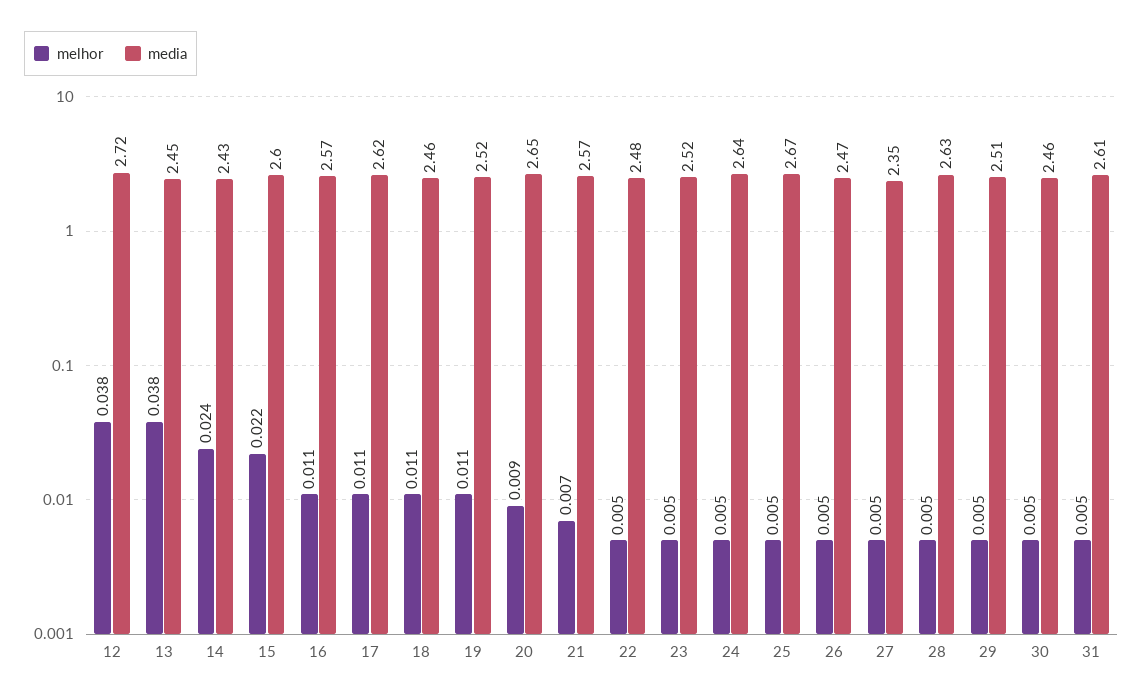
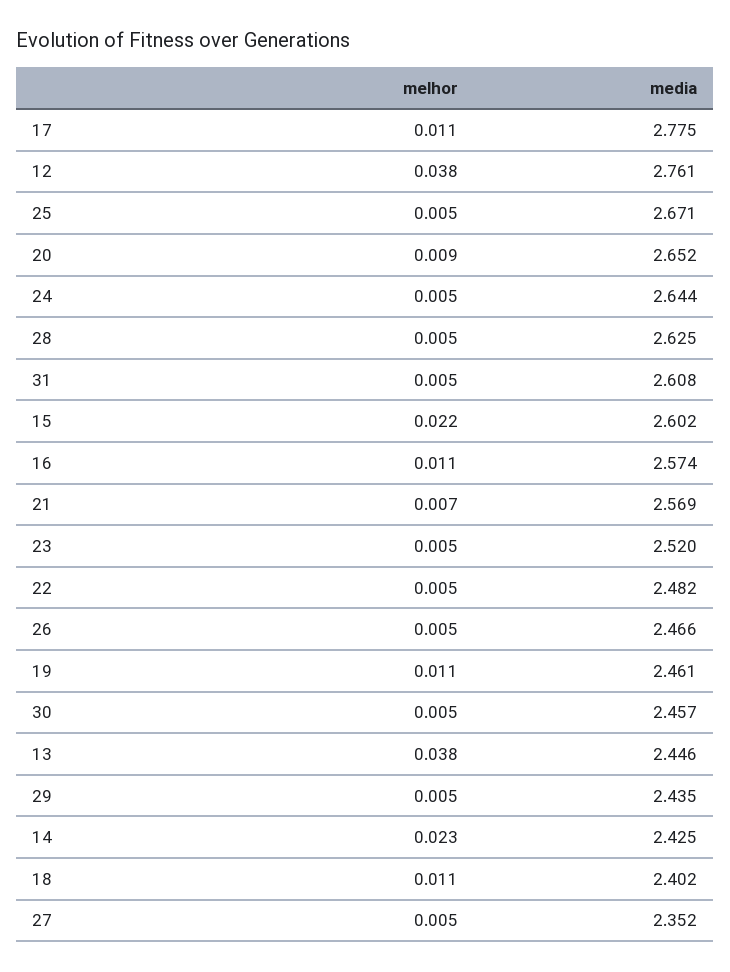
media, 12: 2.72 -> 2.761
melhor, 14: 0.024 -> 0.023
media, 17: 2.62 -> 2.775
media, 18: 2.46 -> 2.402
media, 19: 2.52 -> 2.461
media, 29: 2.51 -> 2.435

